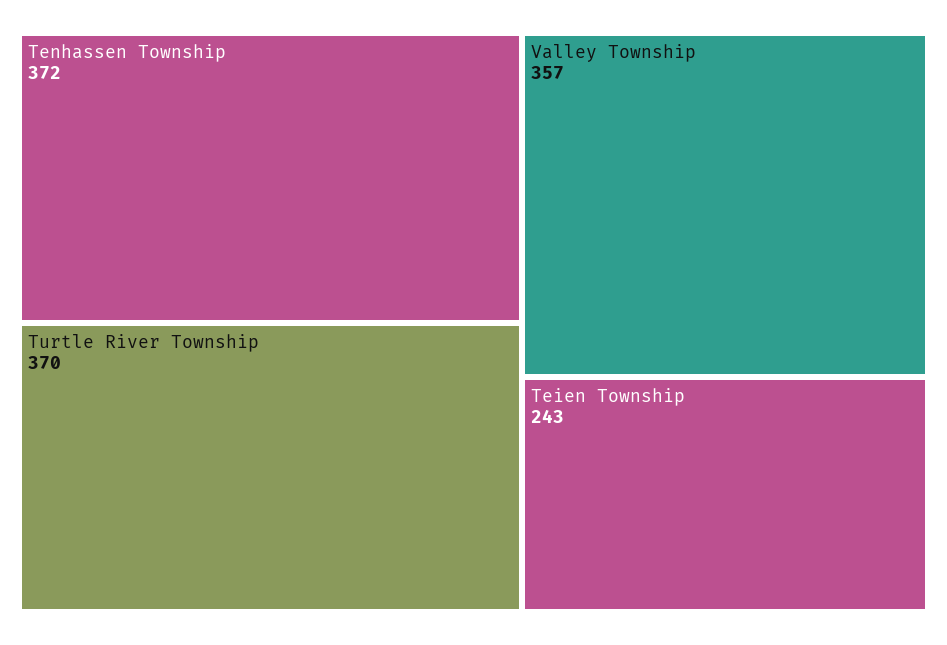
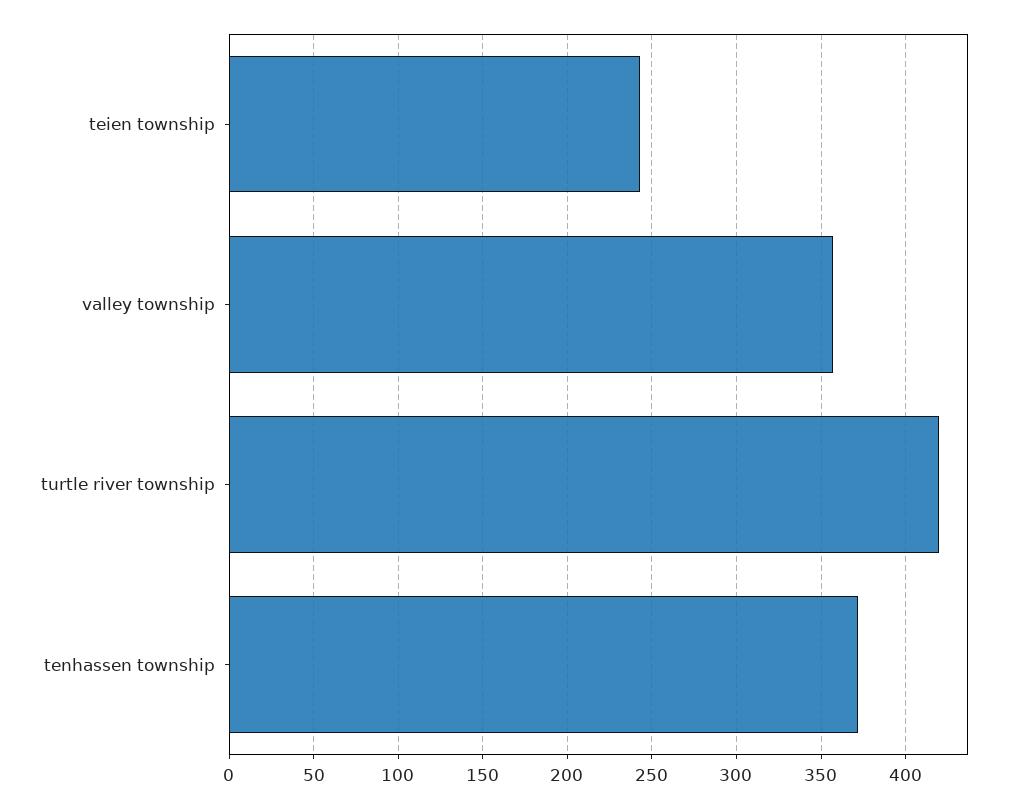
Turtle River Township: 370 -> 420

